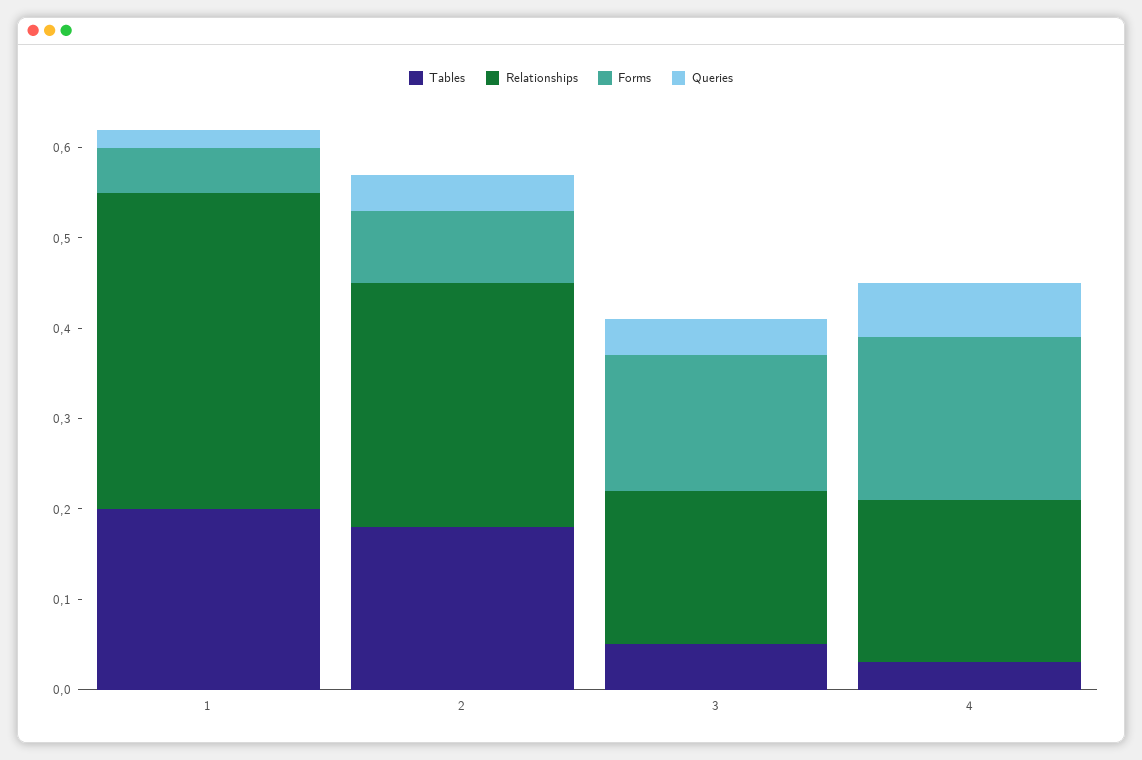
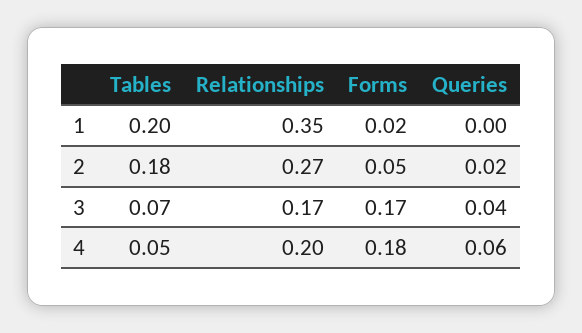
Forms, 1: 0.05 -> 0.02
Queries, 1: 0.02 -> 0
Forms, 2: 0.08 -> 0.05
Queries, 2: 0.04 -> 0.02
Tables, 3: 0.05 -> 0.07
Forms, 3: 0.15 -> 0.17
Tables, 4: 0.03 -> 0.05
Relationships, 4: 0.18 -> 0.2

